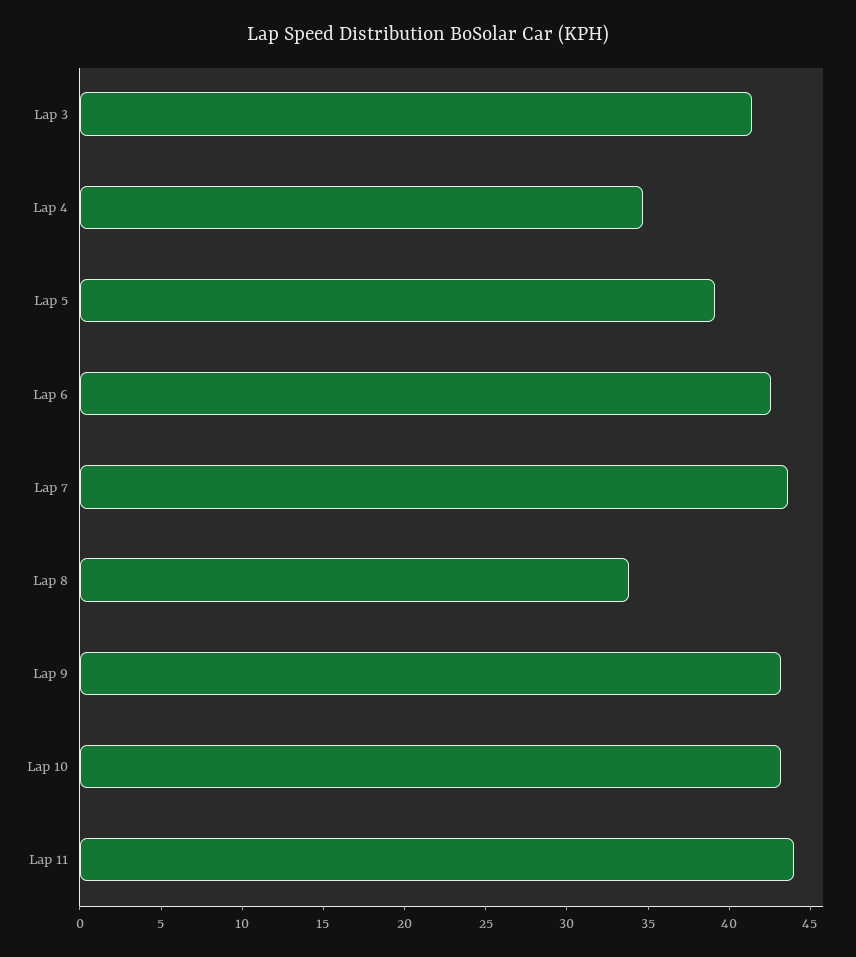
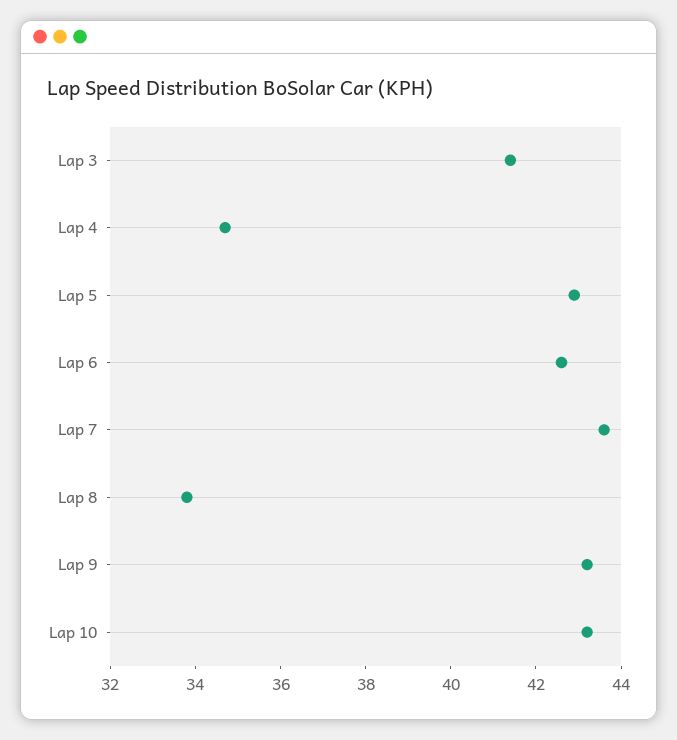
Lap 5: 39 -> 43
Lap 11: 44 -> none

